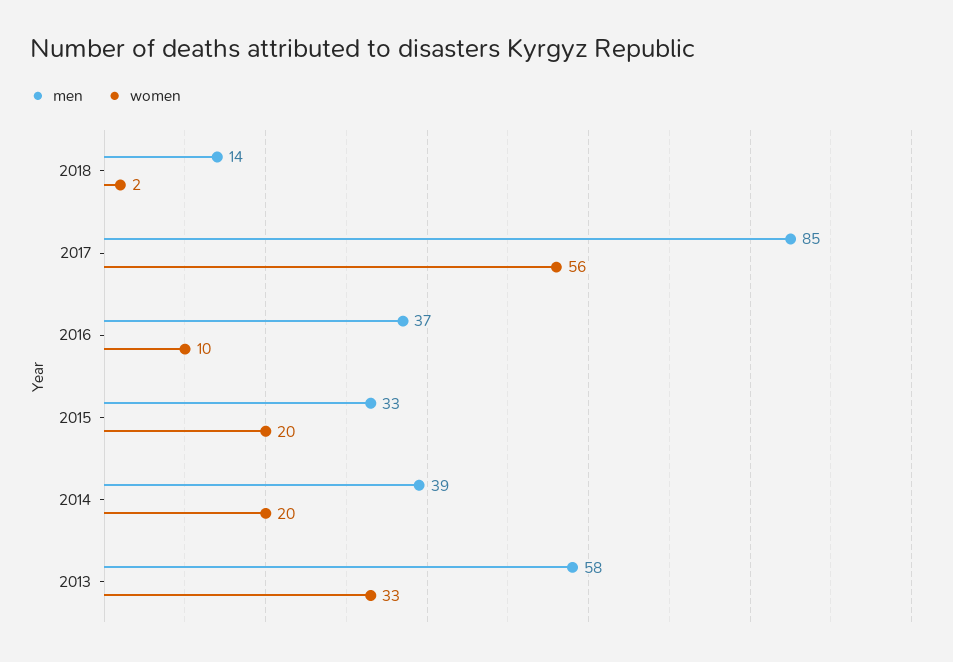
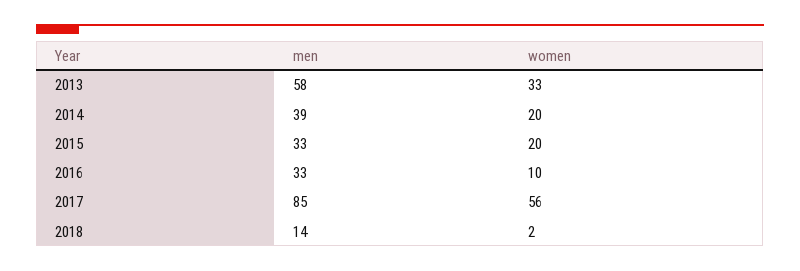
men, 2016: 37 -> 33

